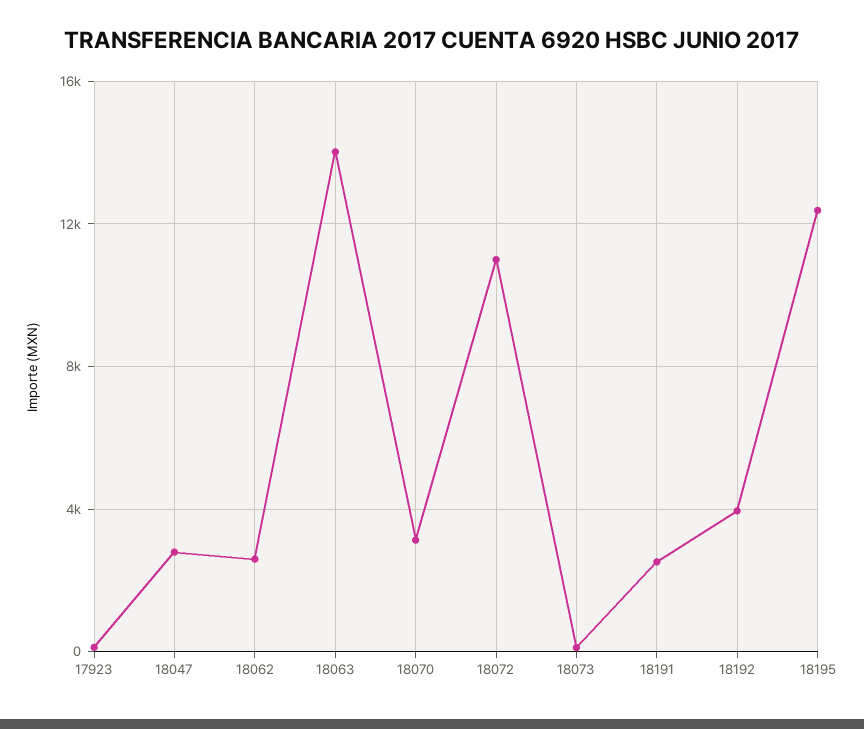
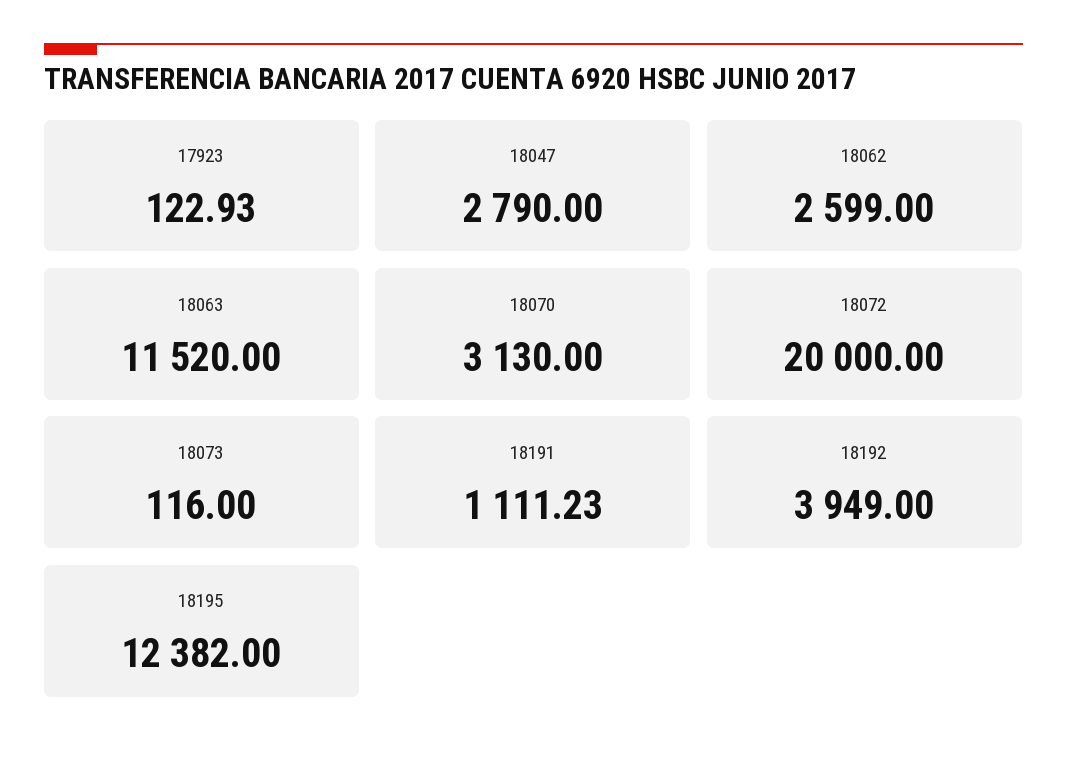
18063: 14000 -> 11520
18072: 11000 -> 20000
18191: 2500 -> 1111.23

